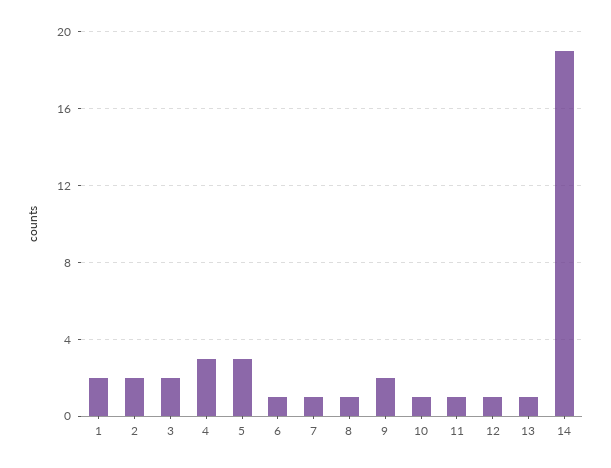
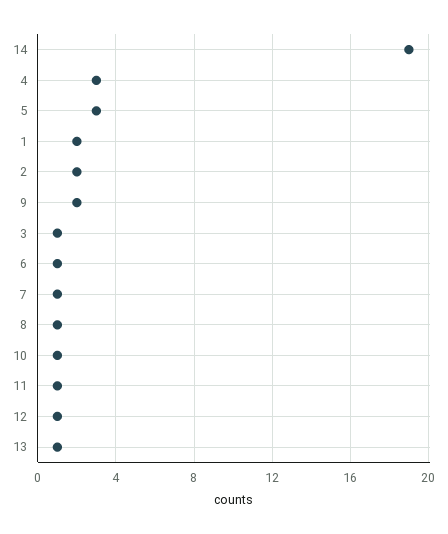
3: 2 -> 1

